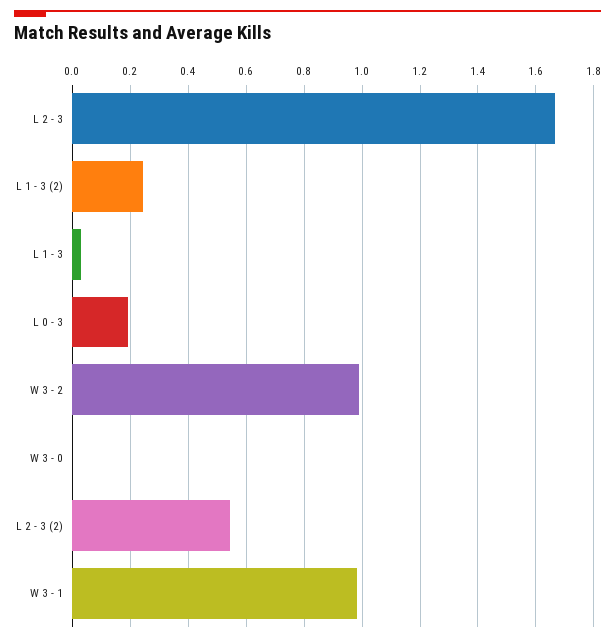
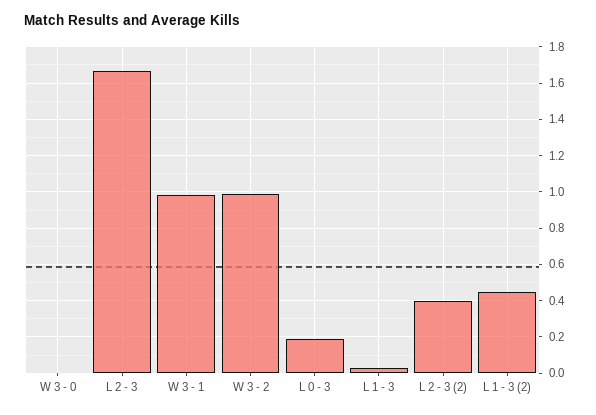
L 1 - 3 (2): 0.25 -> 0.45
L 2 - 3 (2): 0.55 -> 0.4

